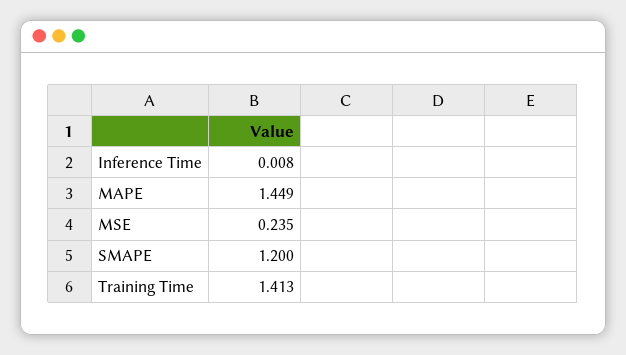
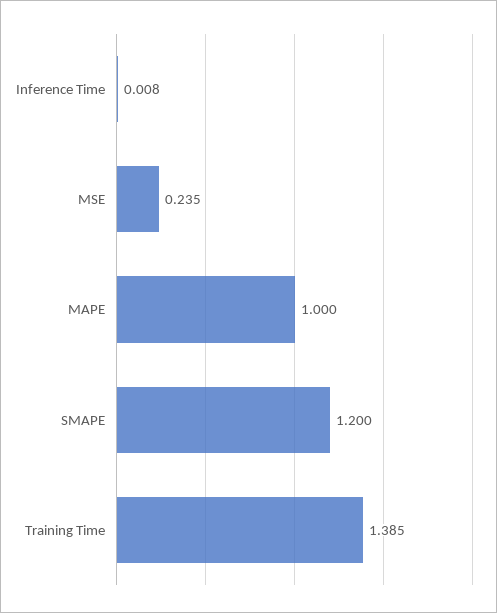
MAPE: 1.449 -> 1
Training Time: 1.413 -> 1.385

